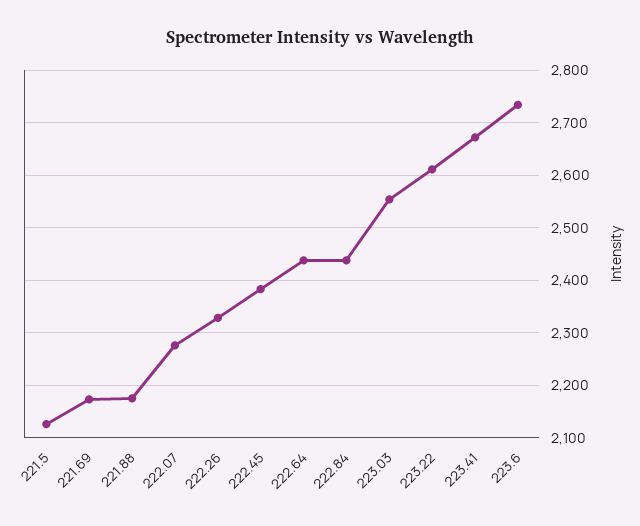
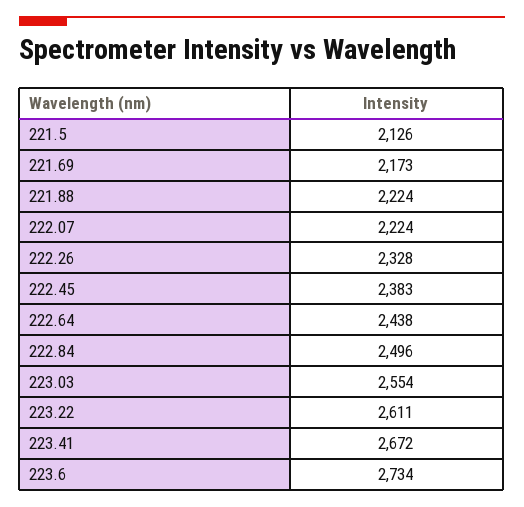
221.88: 2180 -> 2224
222.07: 2280 -> 2224
222.84: 2440 -> 2496

